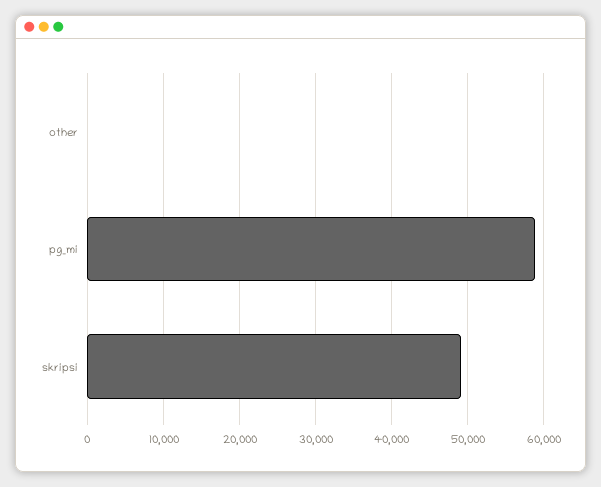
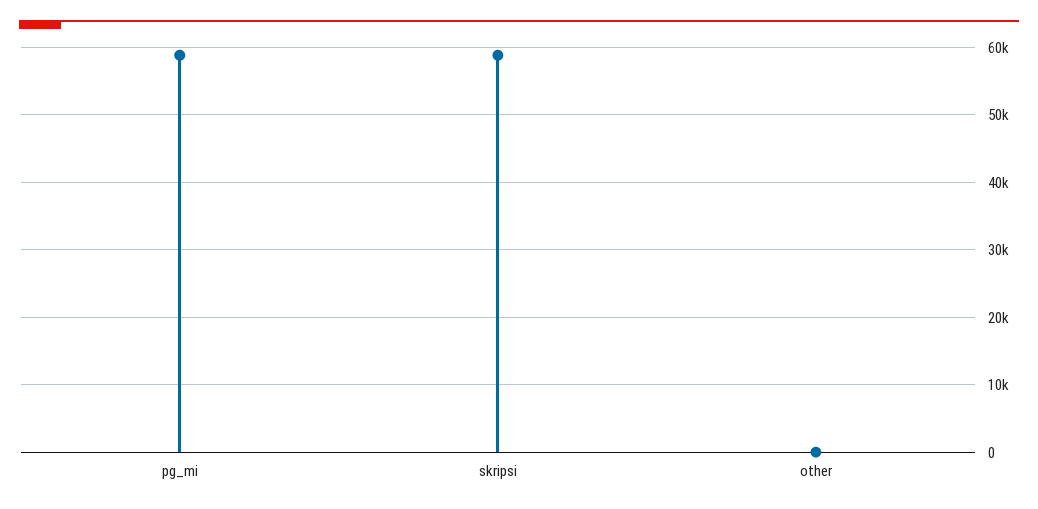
skripsi: 49000 -> 59000

